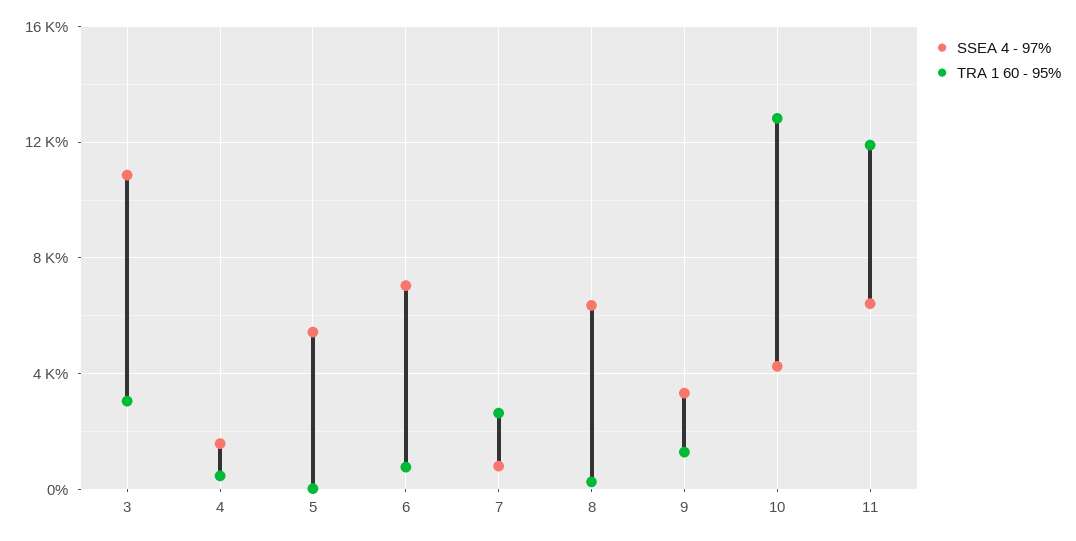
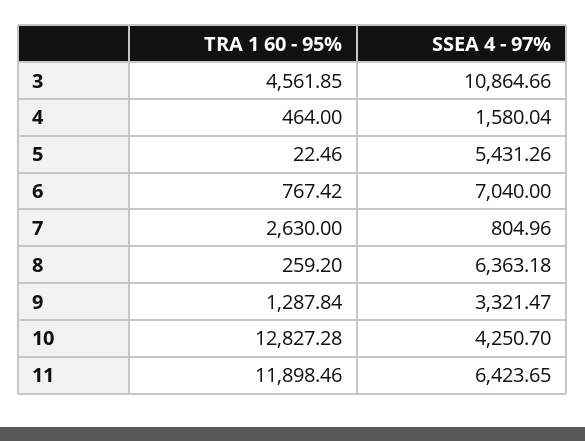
TRA 1 60 - 95%, 3: 3000 -> 4561.85

